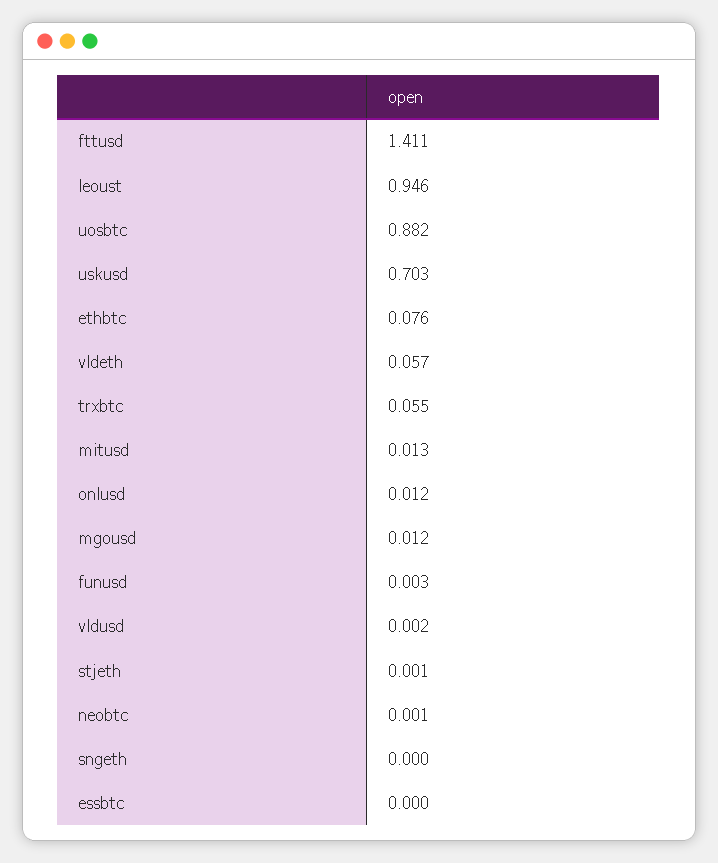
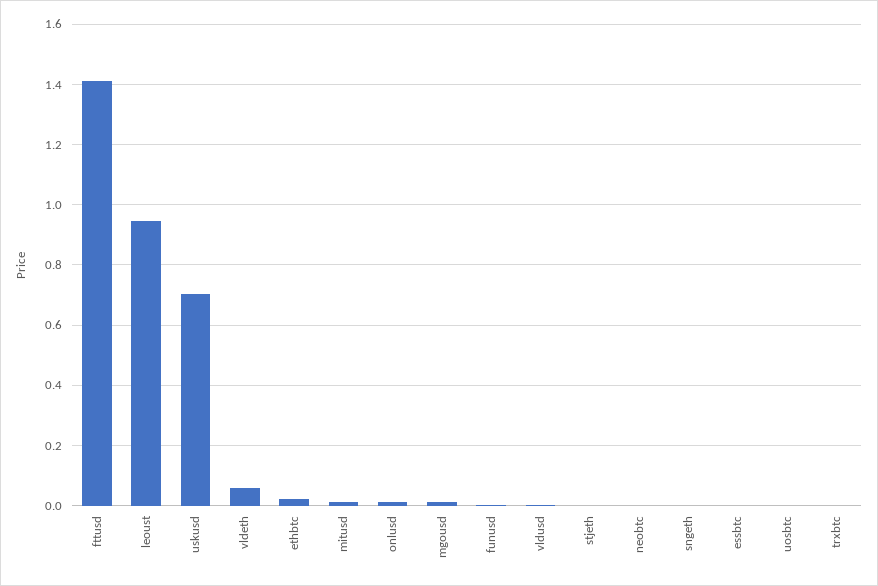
uosbtc: 0.882 -> 0
ethbtc: 0.076 -> 0.02
trxbtc: 0.055 -> 0

